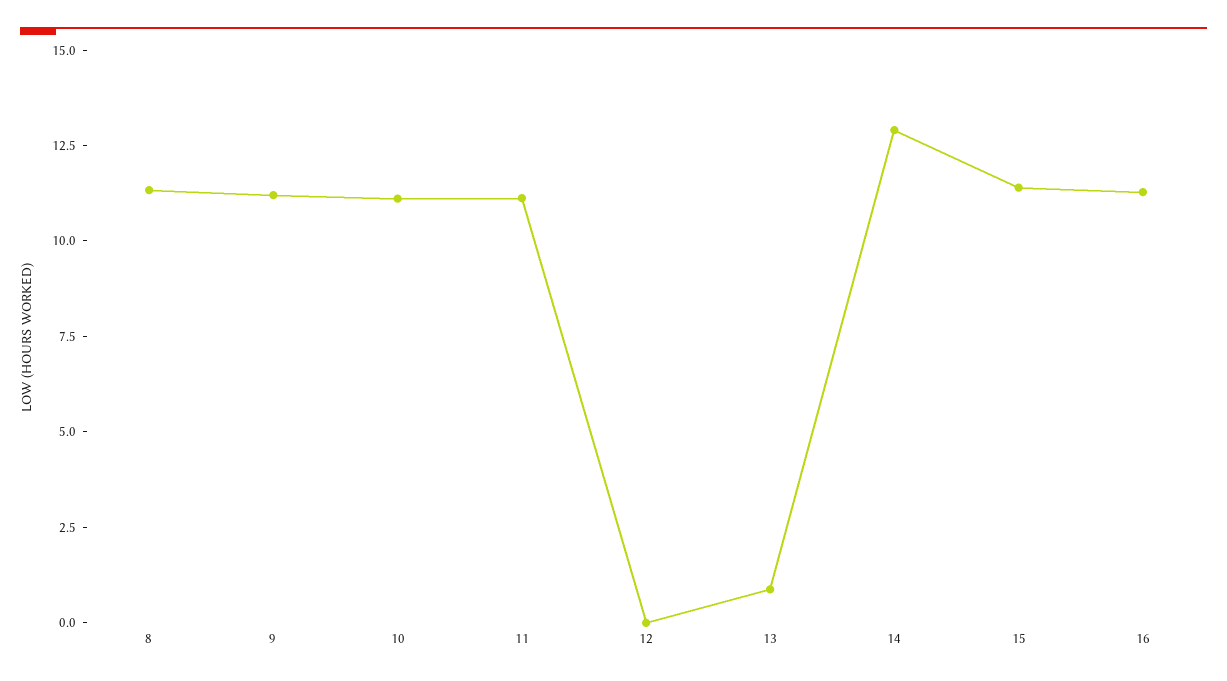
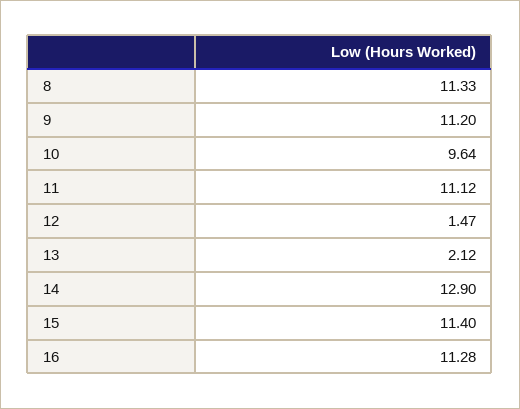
10: 11 -> 9.64
12: 0 -> 1.47
13: 1 -> 2.12

